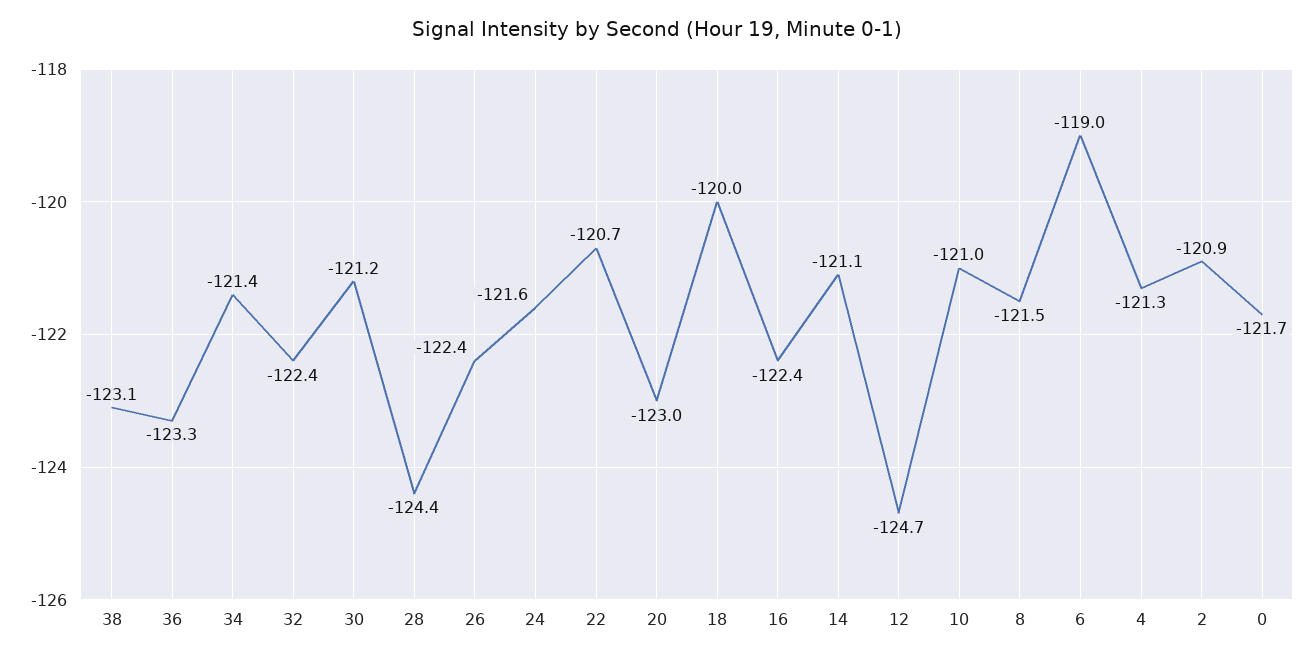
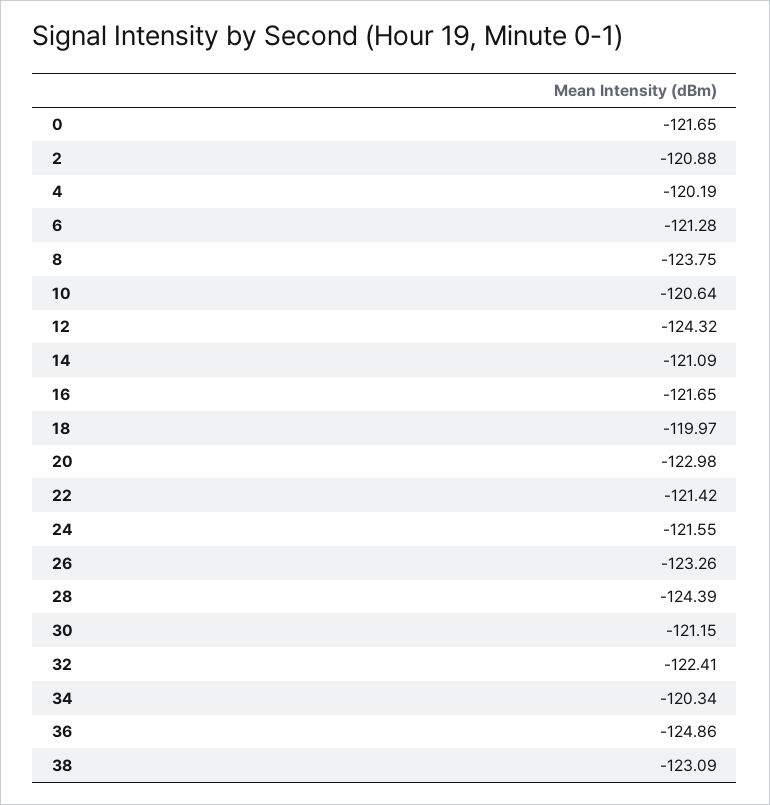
36: -123.3 -> -124.86
34: -121.4 -> -120.34
26: -122.4 -> -123.26
22: -120.7 -> -121.42
16: -122.4 -> -121.65
12: -124.7 -> -124.32
10: -121 -> -120.64
8: -121.5 -> -123.75
6: -119 -> -121.28
4: -121.3 -> -120.19

